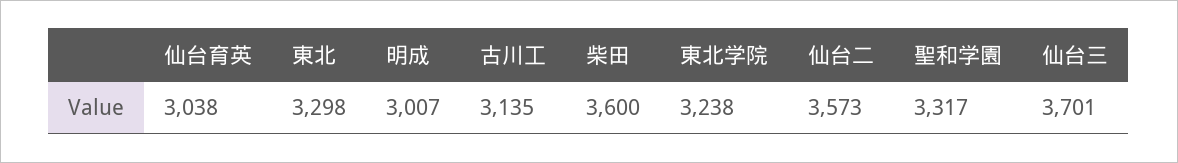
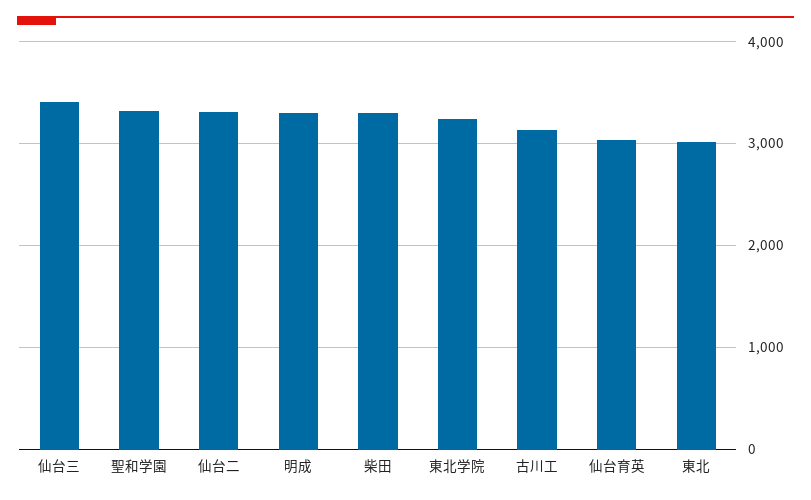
東北: 3298 -> 3000
明成: 3007 -> 3300
柴田: 3600 -> 3300
仙台二: 3573 -> 3300
仙台三: 3701 -> 3400

